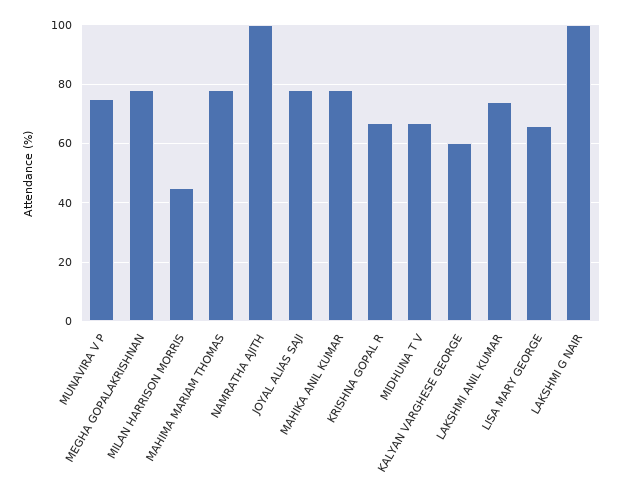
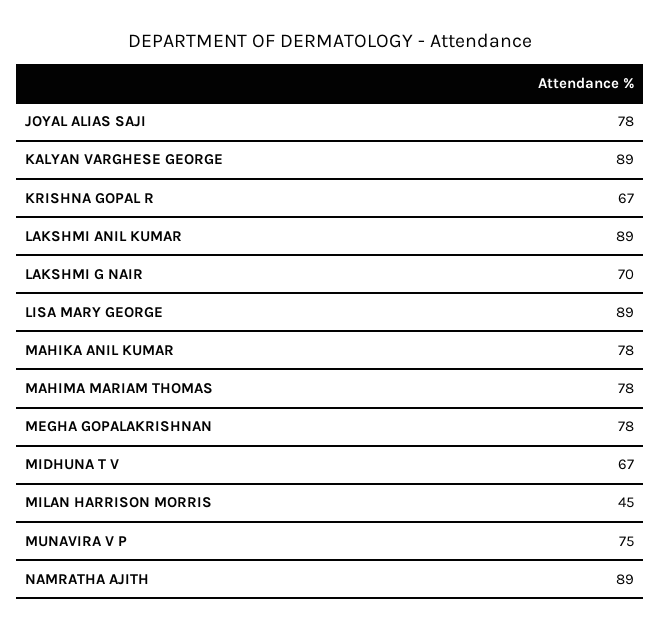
NAMRATHA AJITH: 100 -> 89
KALYAN VARGHESE GEORGE: 60 -> 89
LAKSHMI ANIL KUMAR: 75 -> 89
LISA MARY GEORGE: 65 -> 89
LAKSHMI G NAIR: 100 -> 70

